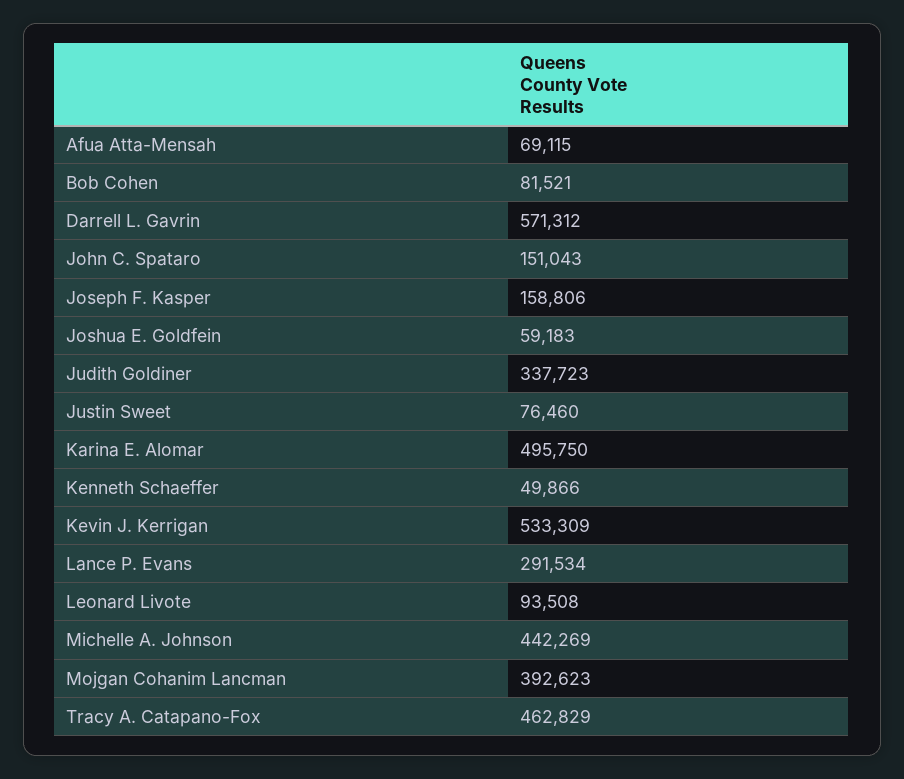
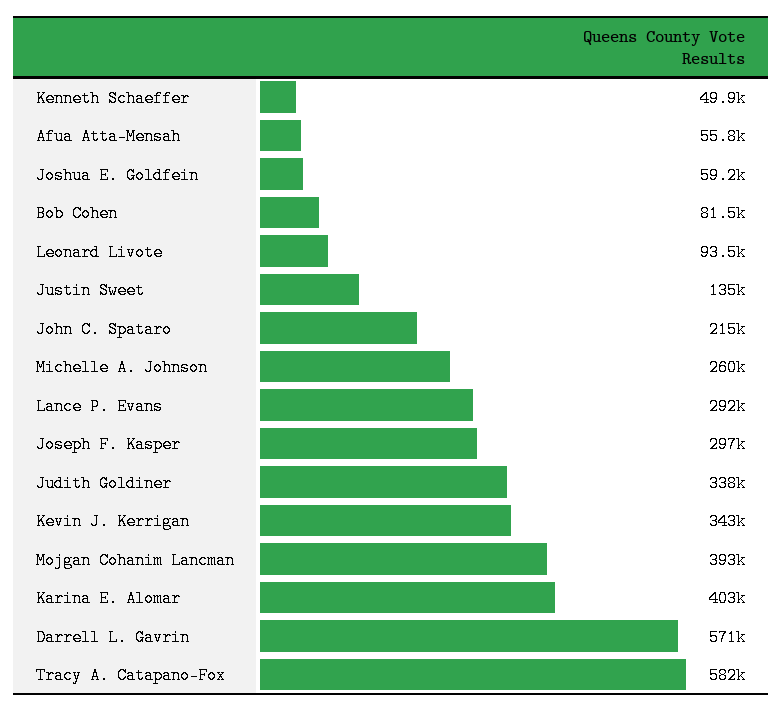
Afua Atta-Mensah: 69115 -> 55800
John C. Spataro: 151043 -> 215000
Joseph F. Kasper: 158806 -> 297000
Justin Sweet: 76460 -> 135000
Karina E. Alomar: 495750 -> 403000
Kevin J. Kerrigan: 533309 -> 343000
Michelle A. Johnson: 442269 -> 260000
Tracy A. Catapano-Fox: 462829 -> 582000

